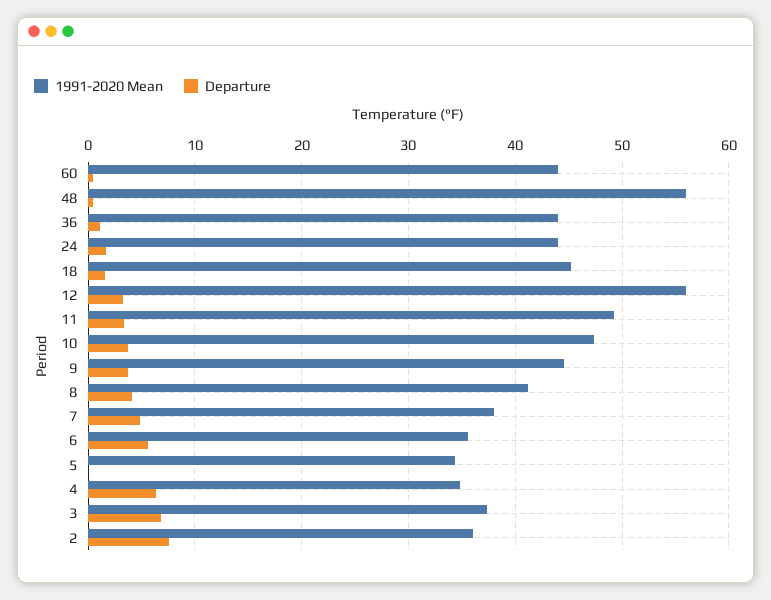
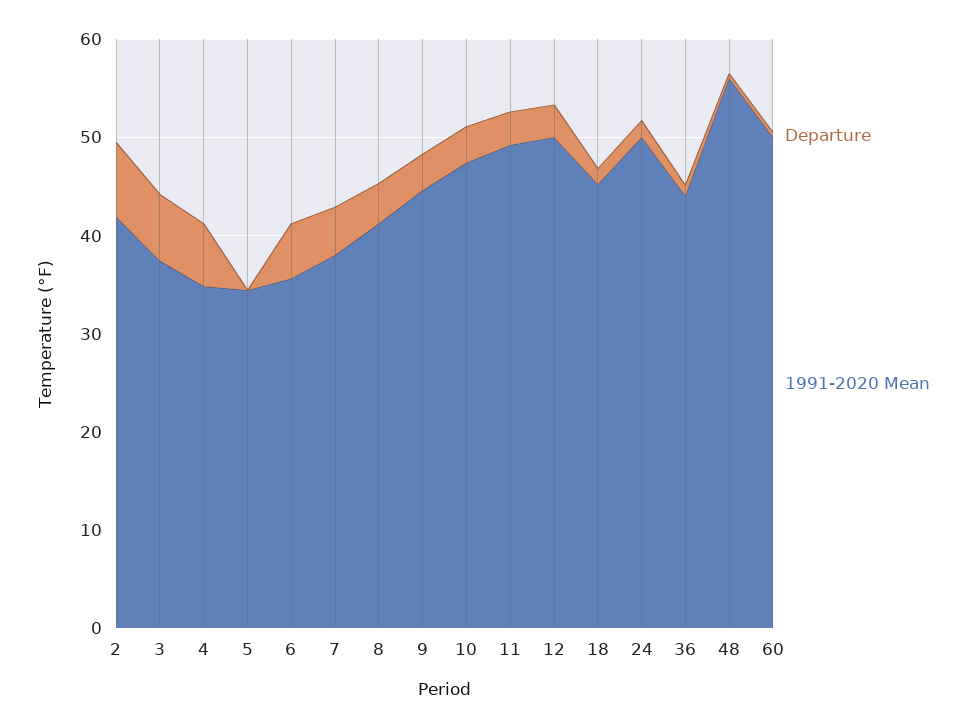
1991-2020 Mean, 60: 44 -> 50
1991-2020 Mean, 24: 44 -> 50
1991-2020 Mean, 12: 56 -> 50
1991-2020 Mean, 2: 36 -> 42

